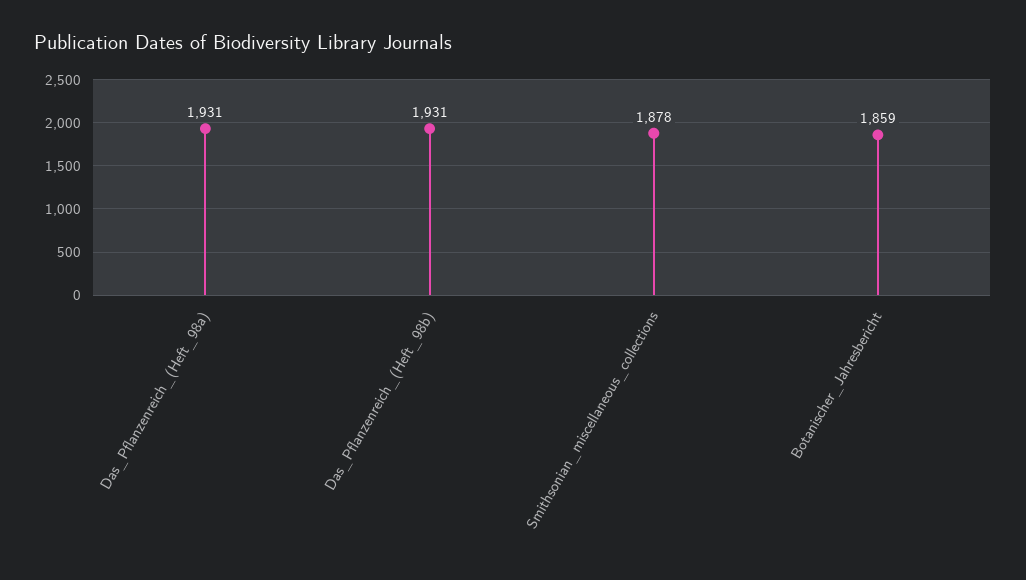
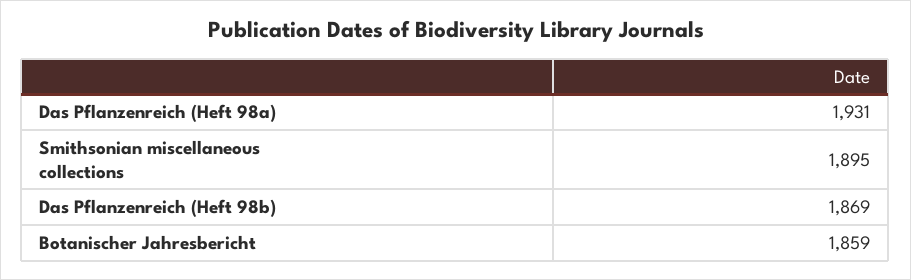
Das_Pflanzenreich_(Heft_98b): 1931 -> 1869
Smithsonian_miscellaneous_collections: 1878 -> 1895

